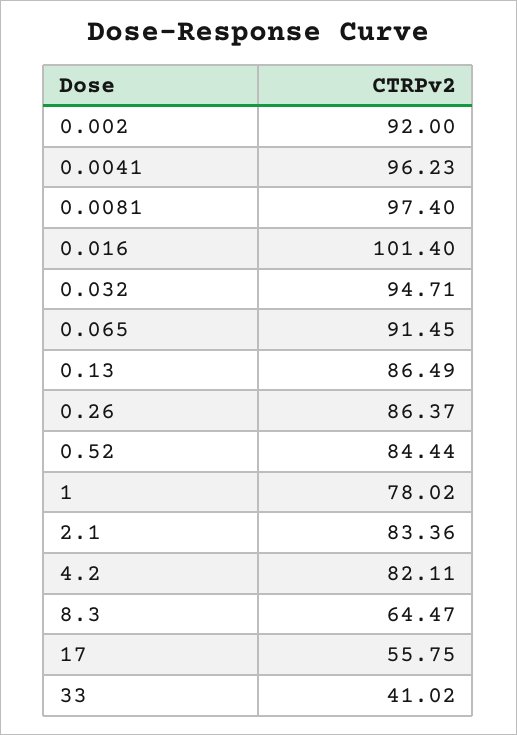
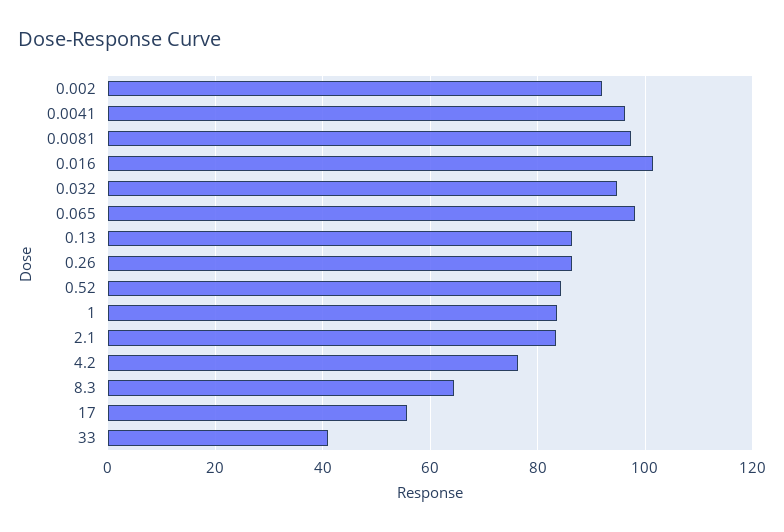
0.065: 91.45 -> 98
1: 78.02 -> 84
4.2: 82.11 -> 76

